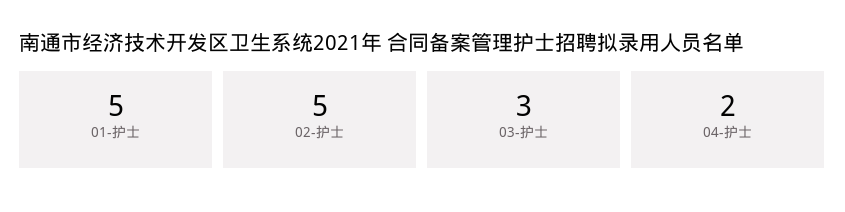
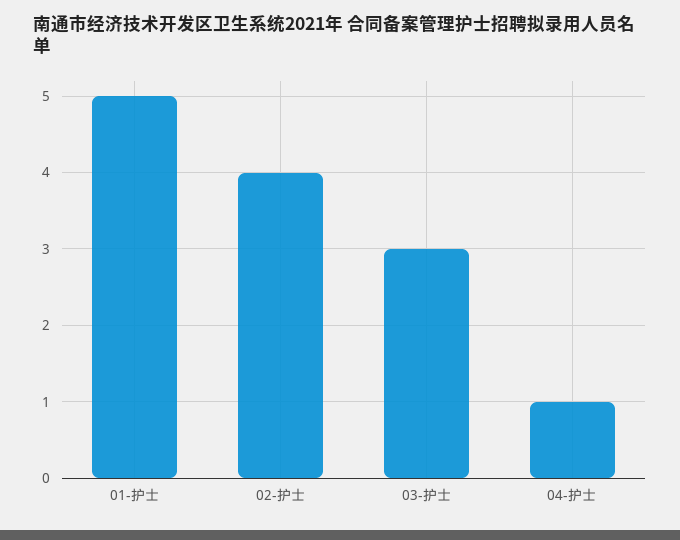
02-护士: 5 -> 4
04-护士: 2 -> 1

